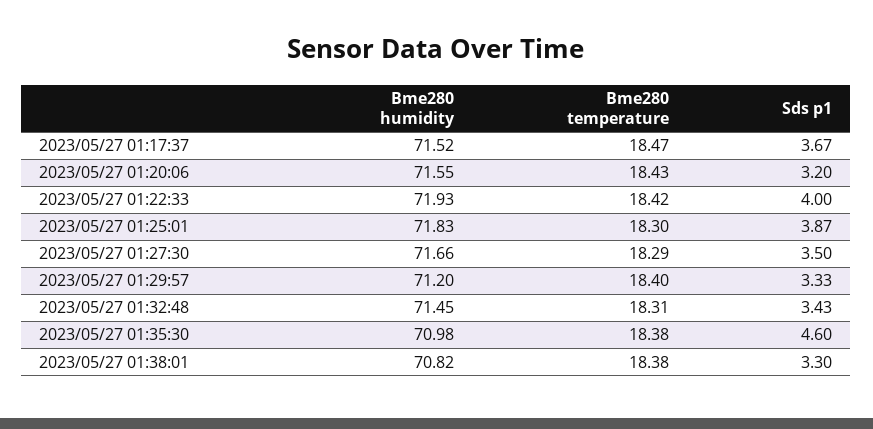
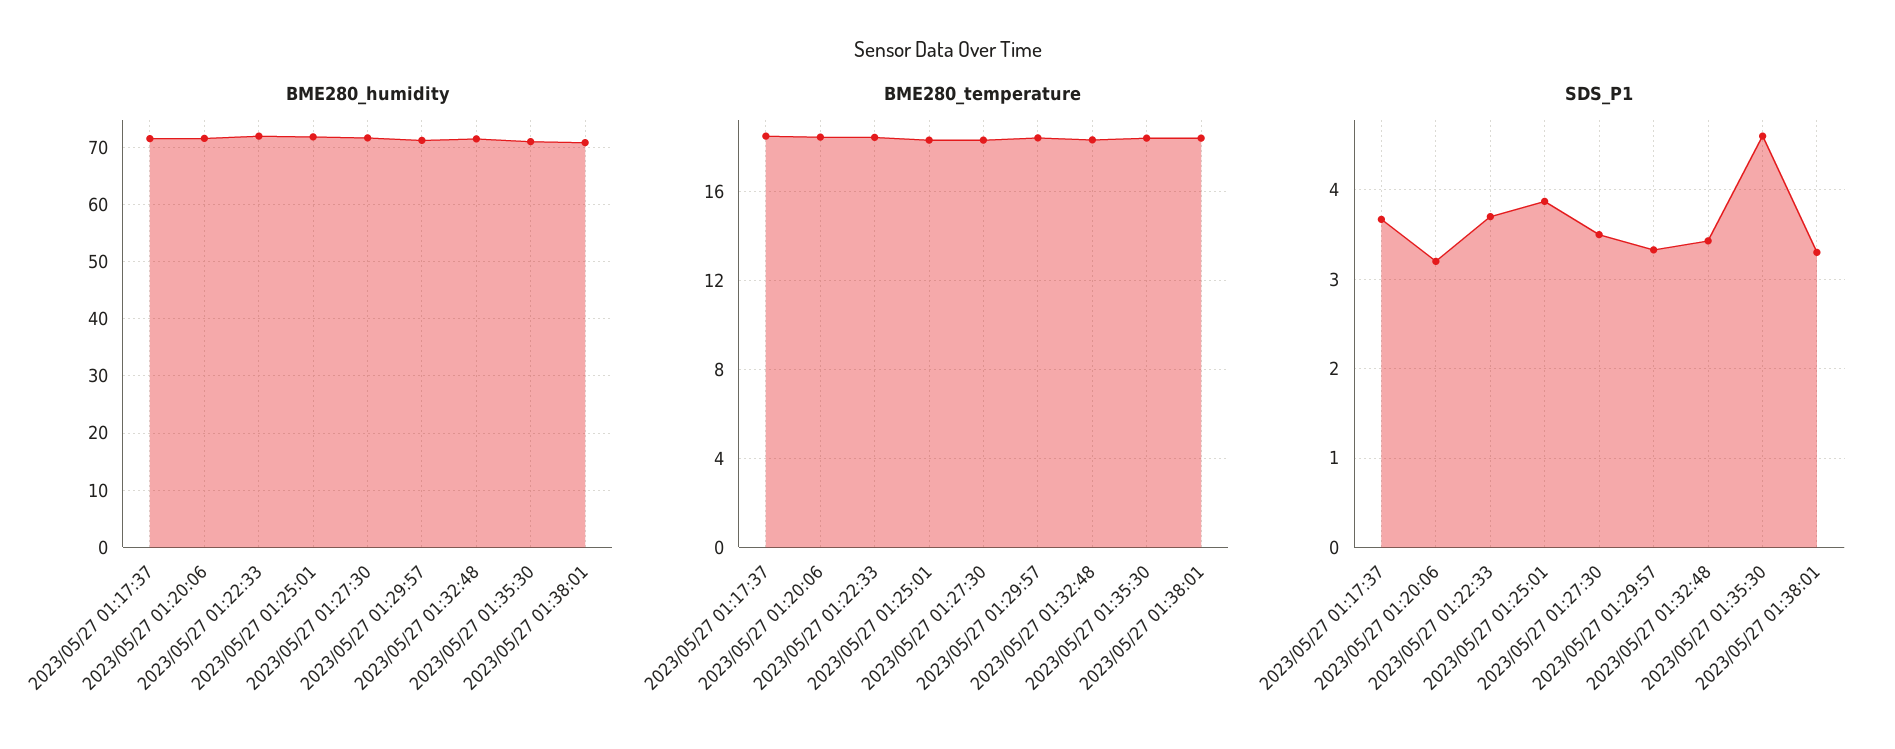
Sds p1, 2023/05/27 01:22:33: 4 -> 3.7

